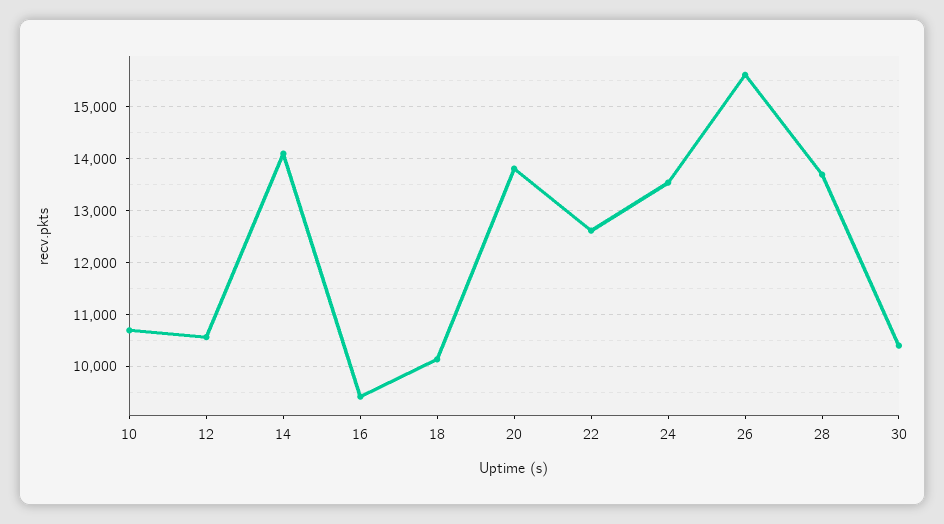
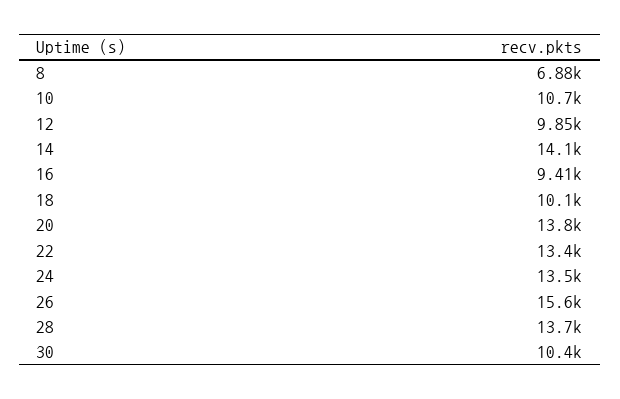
12: 10600 -> 9850
22: 12600 -> 13400
8: none -> 6880

